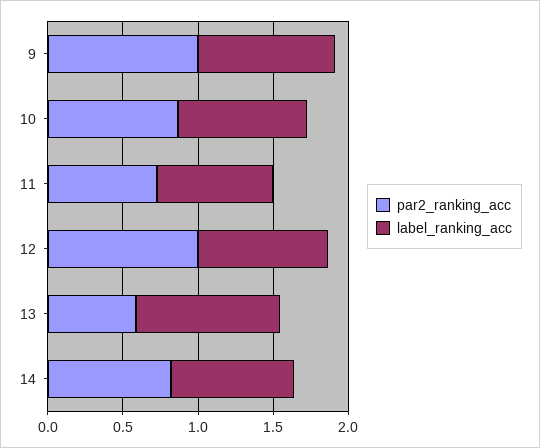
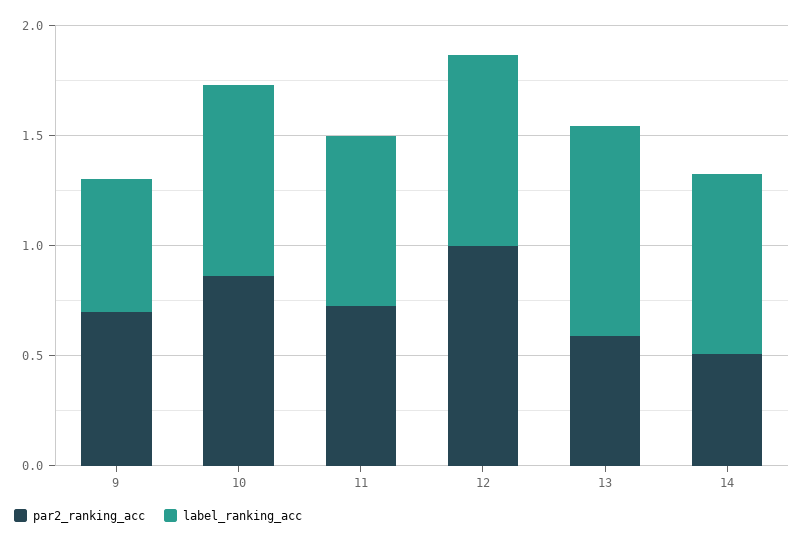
par2_ranking_acc, 9: 1 -> 0.7
label_ranking_acc, 9: 0.9 -> 0.6
par2_ranking_acc, 14: 0.8 -> 0.5

